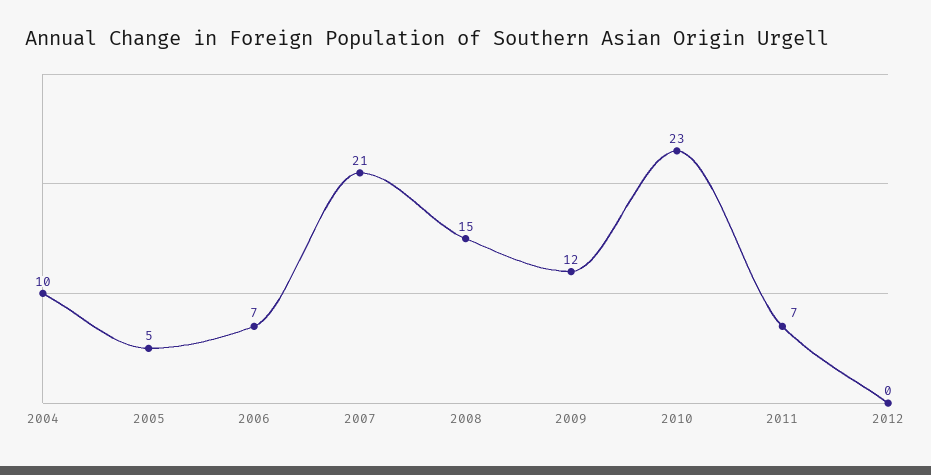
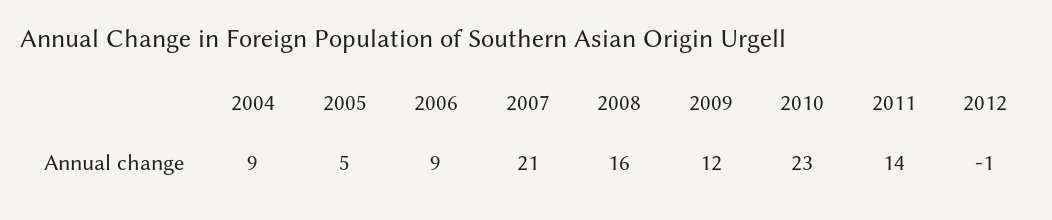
2004: 10 -> 9
2006: 7 -> 9
2008: 15 -> 16
2011: 7 -> 14
2012: 0 -> -1

